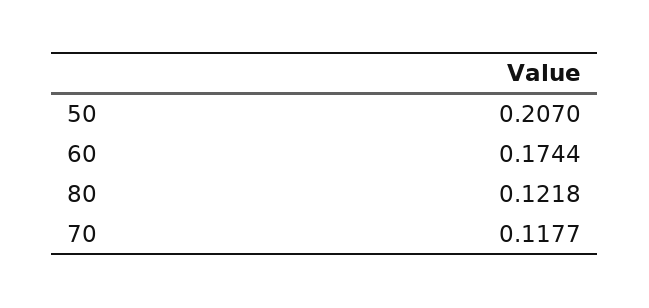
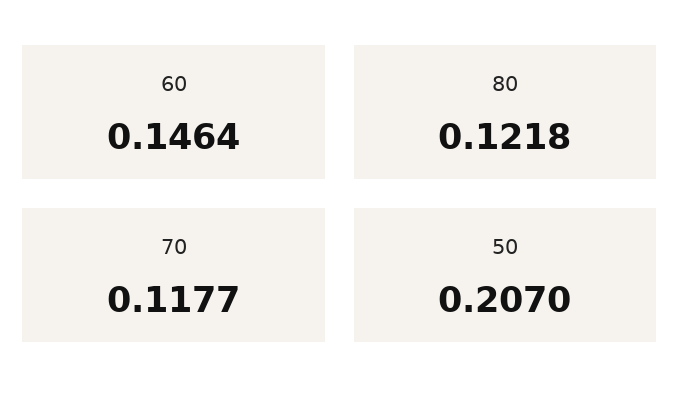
60: 0.1744 -> 0.1464

